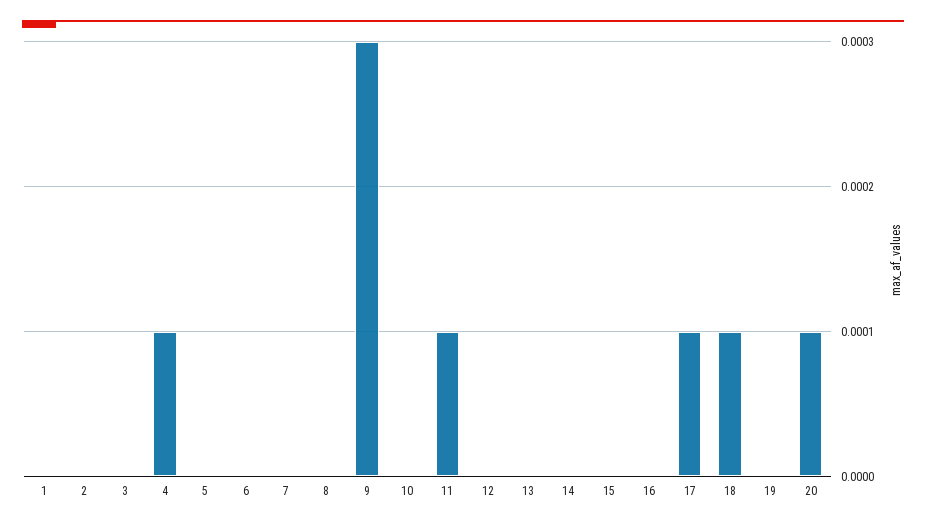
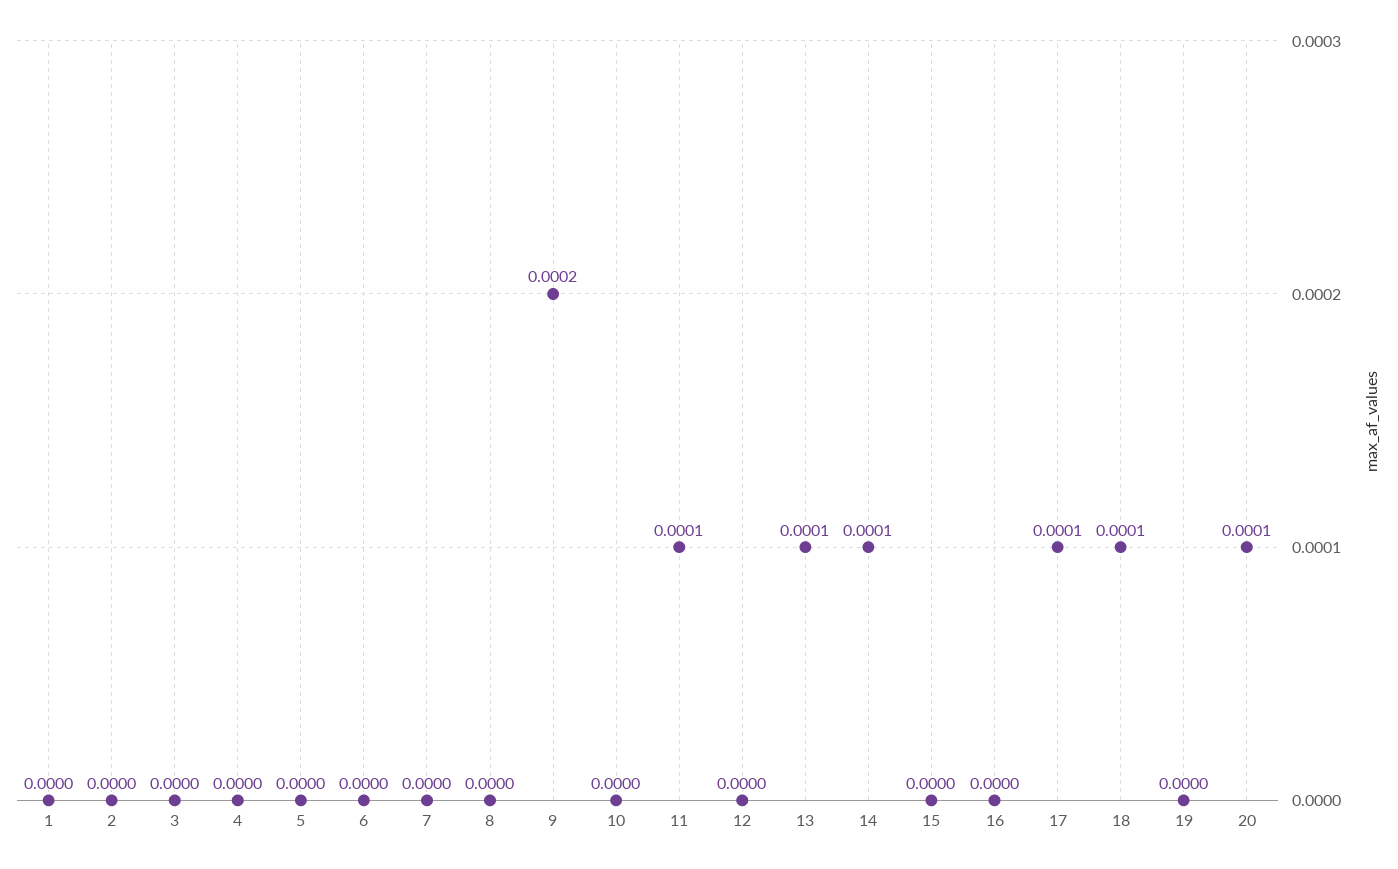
4: 0.0001 -> 0
9: 0.0003 -> 0.0002
13: 0 -> 0.0001
14: 0 -> 0.0001

